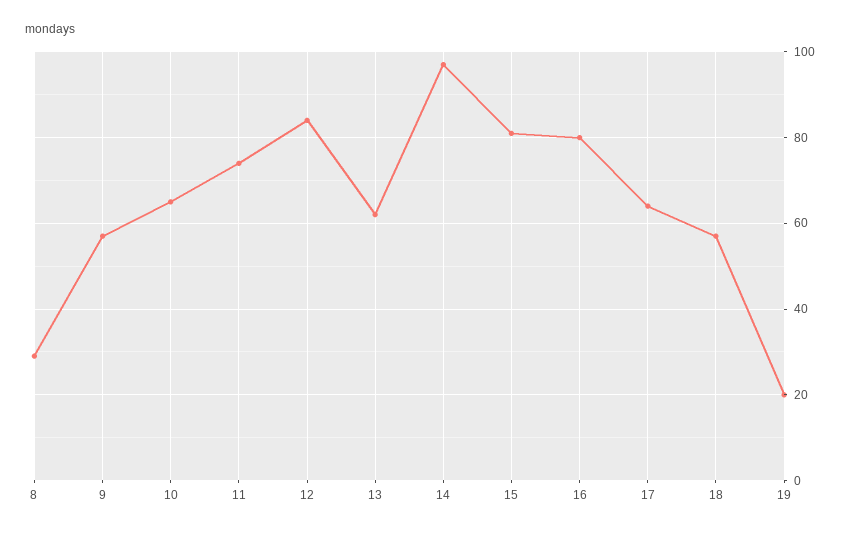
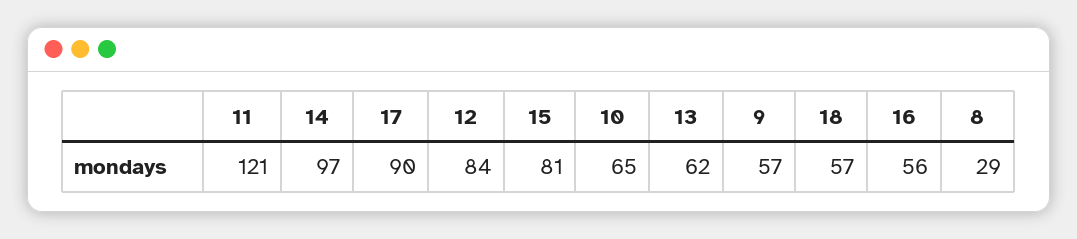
11: 75 -> 121
16: 80 -> 56
17: 65 -> 90
19: 20 -> none

